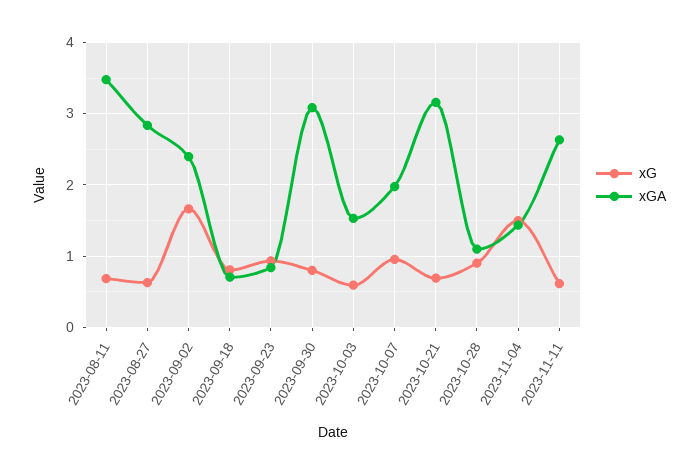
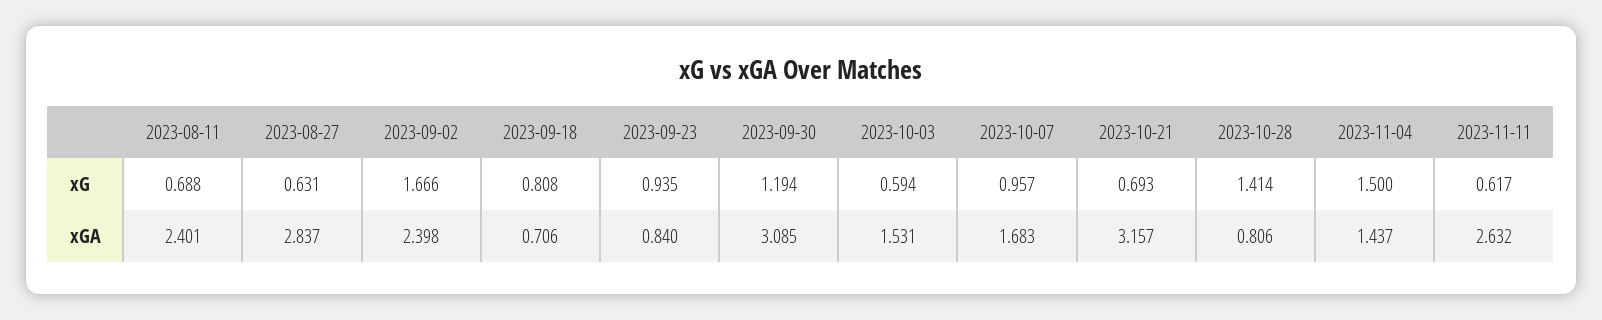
xGA, 2023-08-11: 3.5 -> 2.401
xG, 2023-09-30: 0.8 -> 1.194
xGA, 2023-10-07: 2 -> 1.683
xG, 2023-10-28: 0.9 -> 1.414
xGA, 2023-10-28: 1.1 -> 0.806

